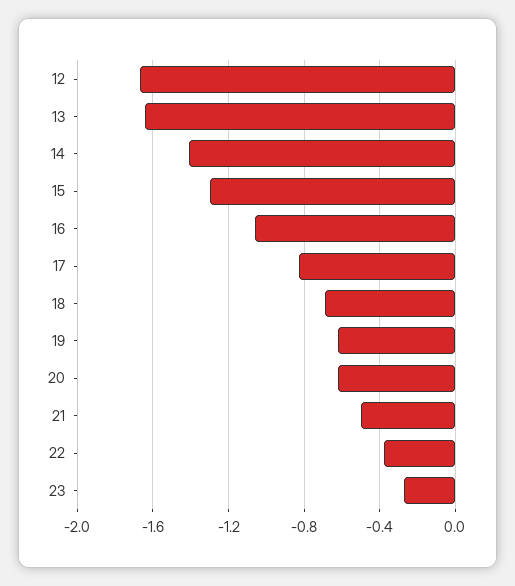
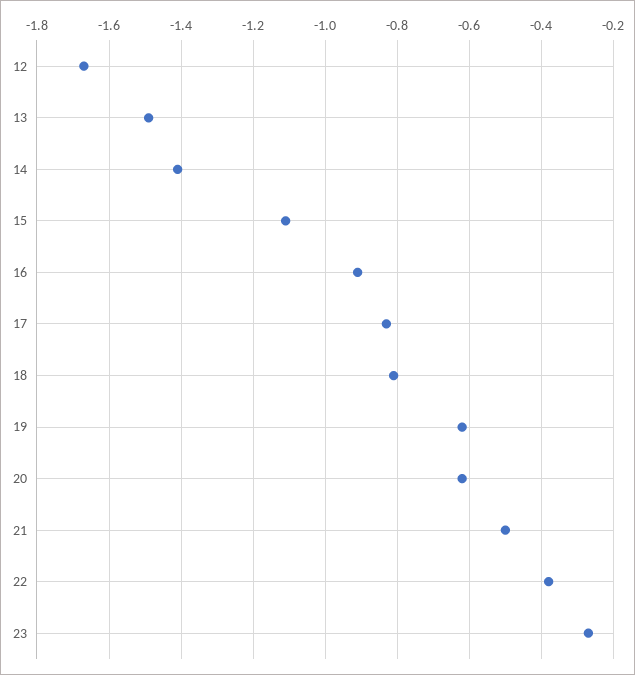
13: -1.65 -> -1.5
15: -1.3 -> -1.1
16: -1.05 -> -0.9
18: -0.7 -> -0.8

